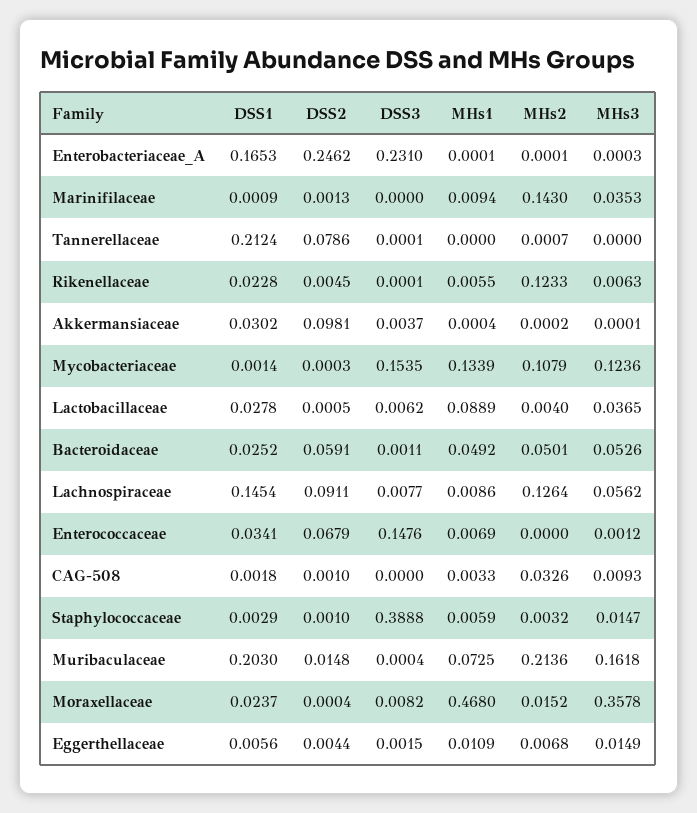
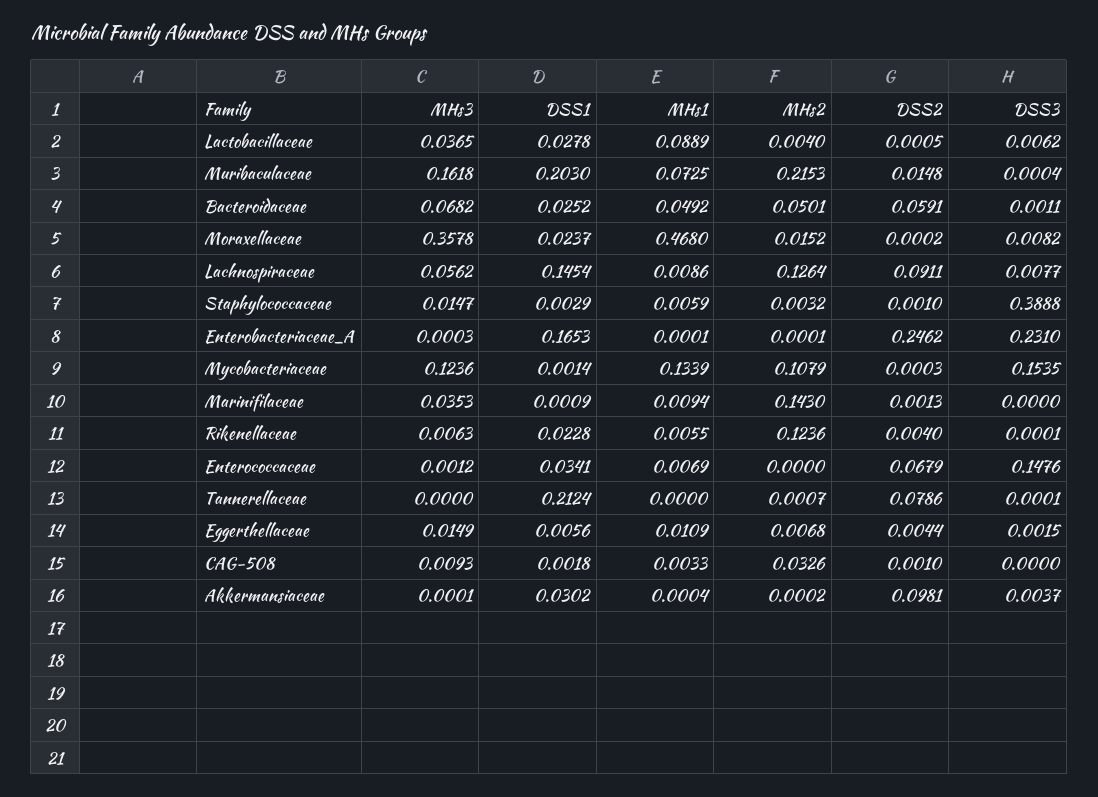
DSS2, Rikenellaceae: 0.0045 -> 0.004
MHs2, Rikenellaceae: 0.1233 -> 0.1236
MHs3, Bacteroidaceae: 0.0526 -> 0.0682
MHs2, Muribaculaceae: 0.2136 -> 0.2153
DSS2, Moraxellaceae: 0.0004 -> 0.0002

